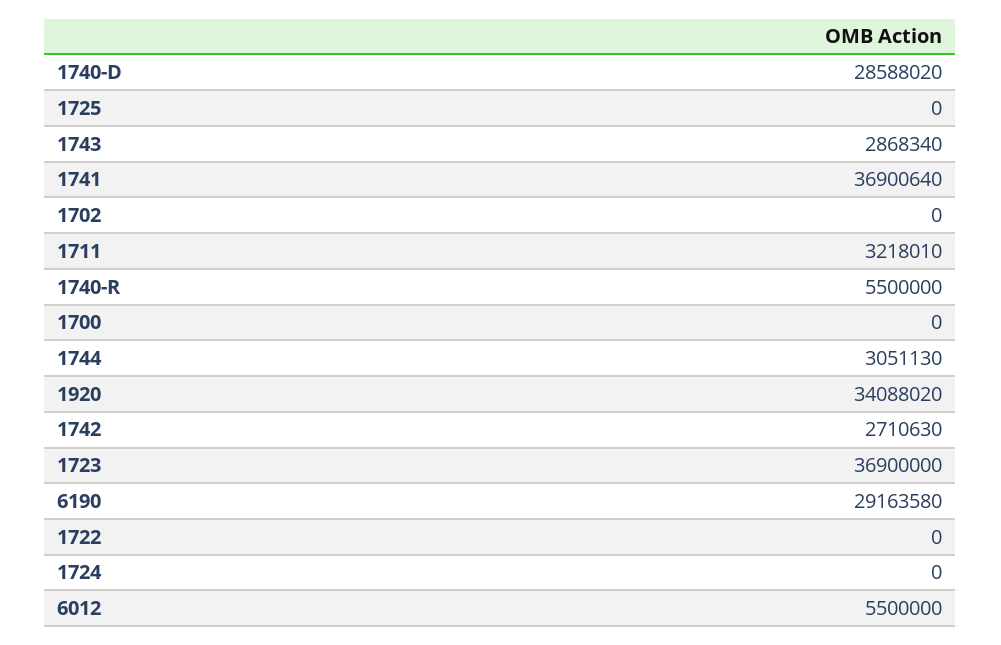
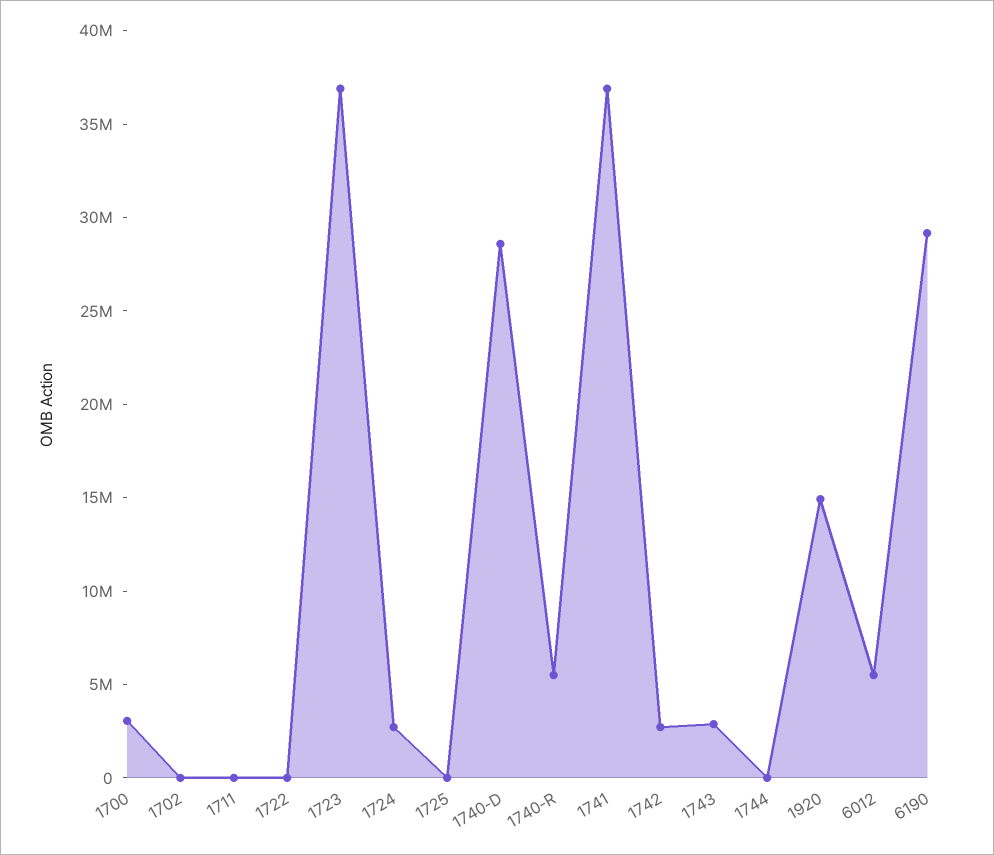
1711: 3218010 -> 0
1700: 0 -> 3000000
1744: 3051130 -> 0
1920: 34088020 -> 15000000
1724: 0 -> 3000000

